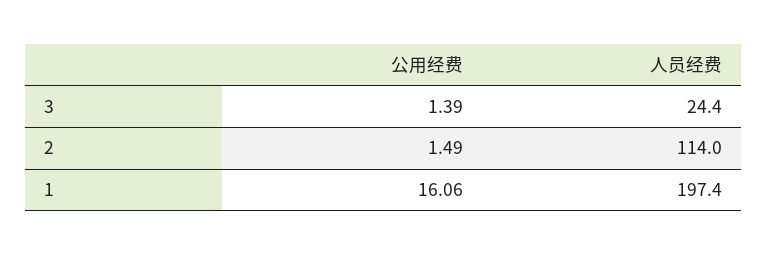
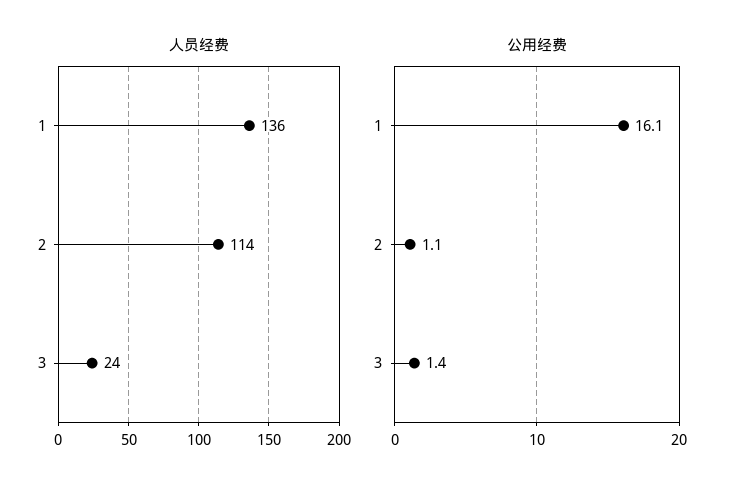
公用经费, 2: 1.49 -> 1.1
人员经费, 1: 197.4 -> 136

